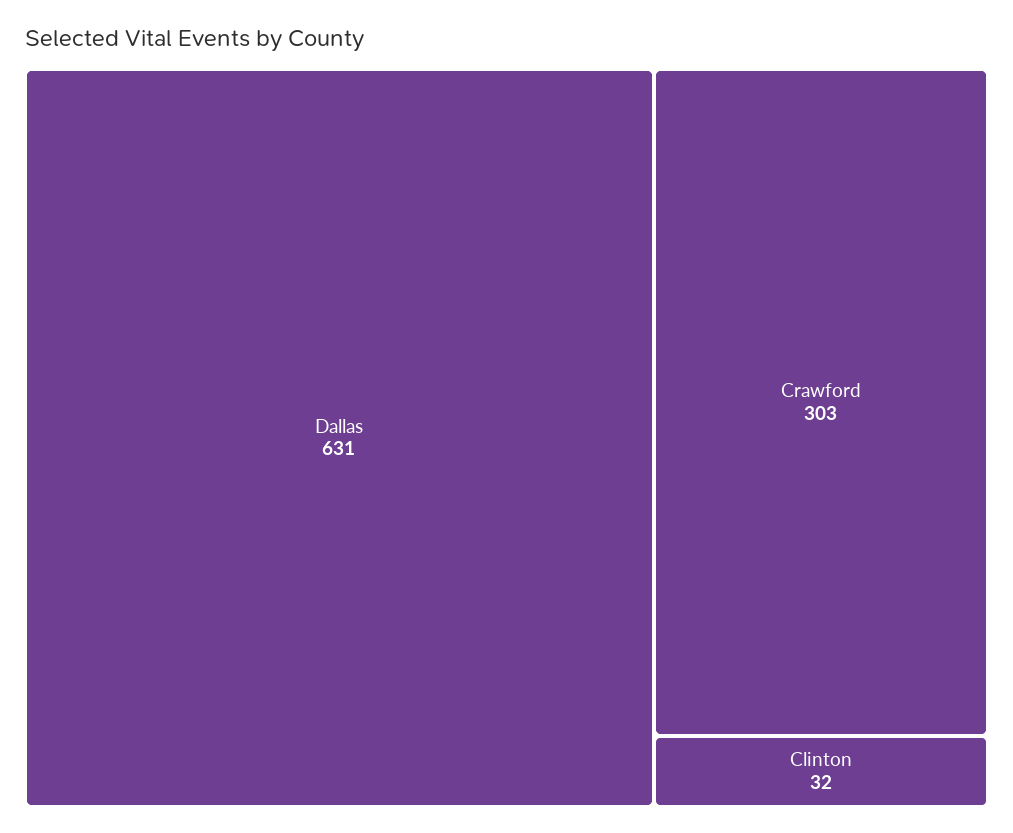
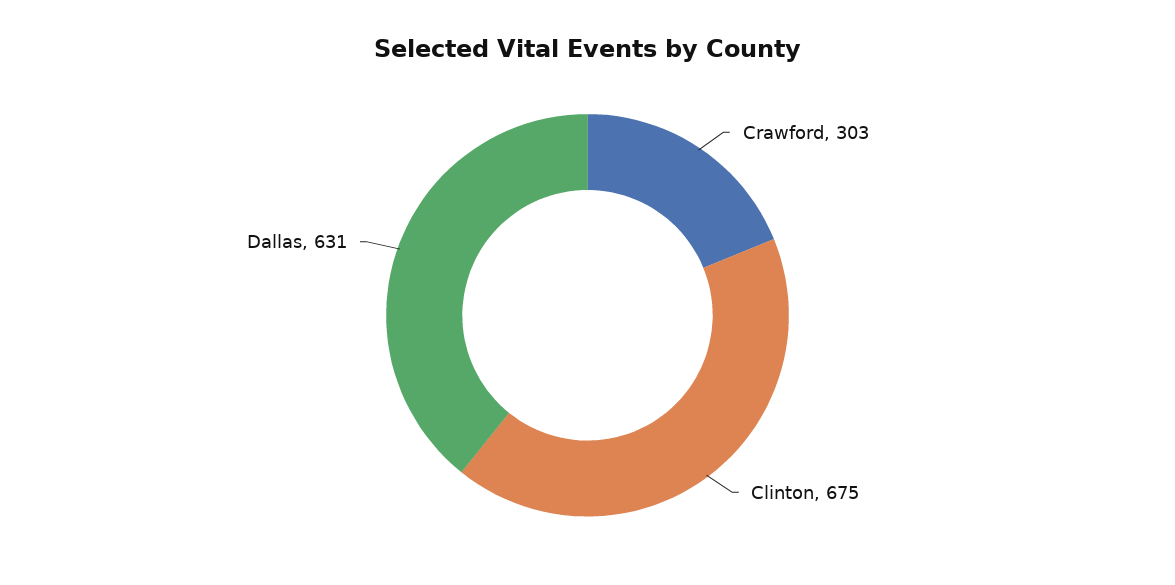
Clinton: 32 -> 675

